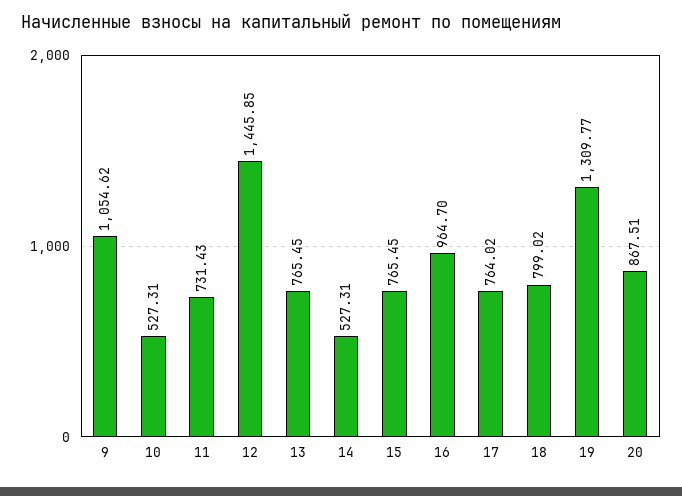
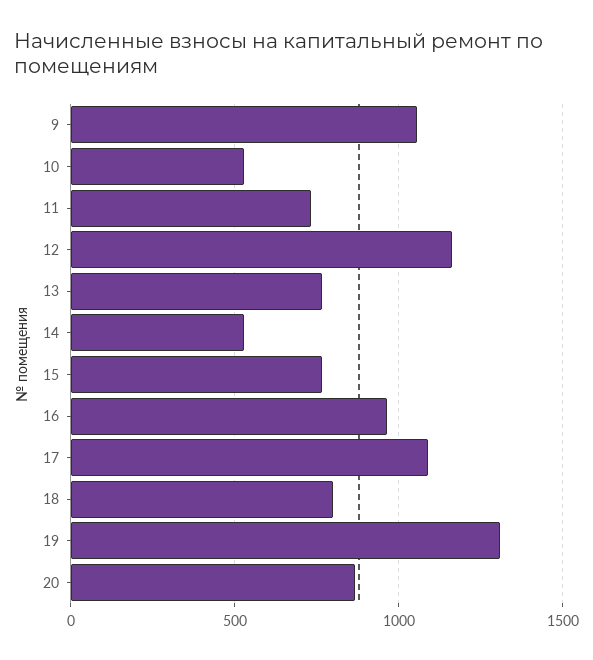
12: 1445.85 -> 1150
17: 764.02 -> 1100

